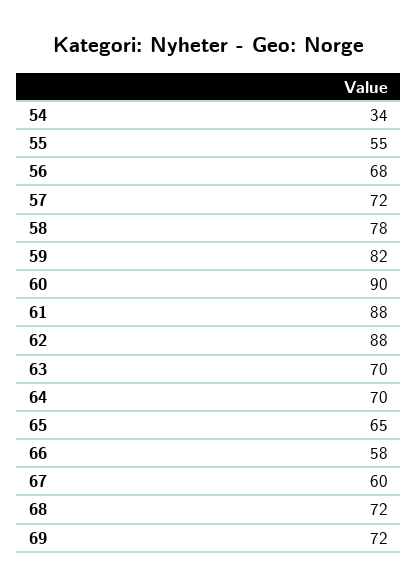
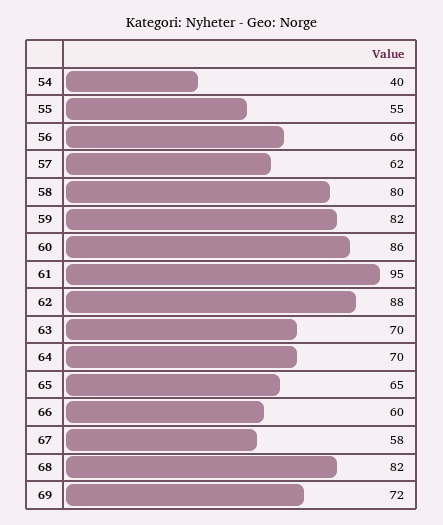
54: 34 -> 40
56: 68 -> 66
57: 72 -> 62
58: 78 -> 80
60: 90 -> 86
61: 88 -> 95
66: 58 -> 60
67: 60 -> 58
68: 72 -> 82

